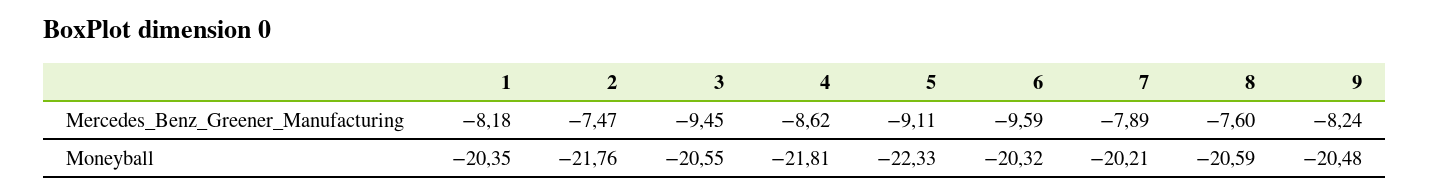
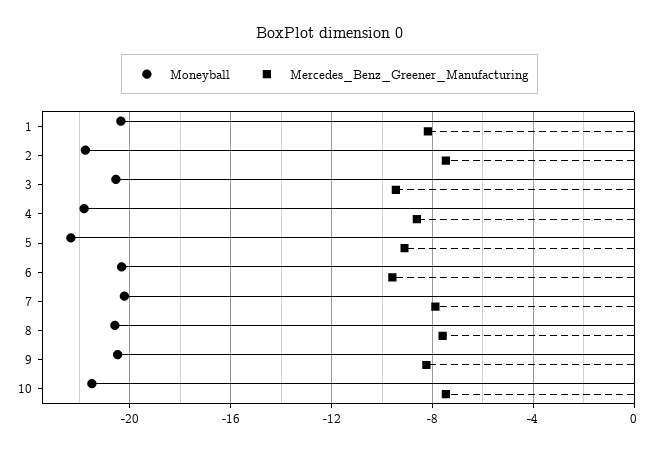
Moneyball, 10: none -> -21.5
Mercedes_Benz_Greener_Manufacturing, 10: none -> -7.5

